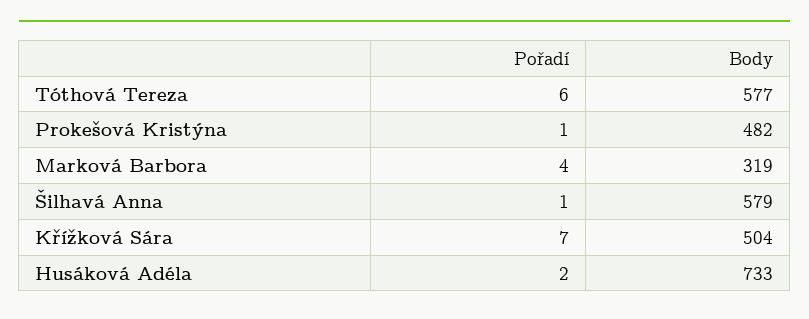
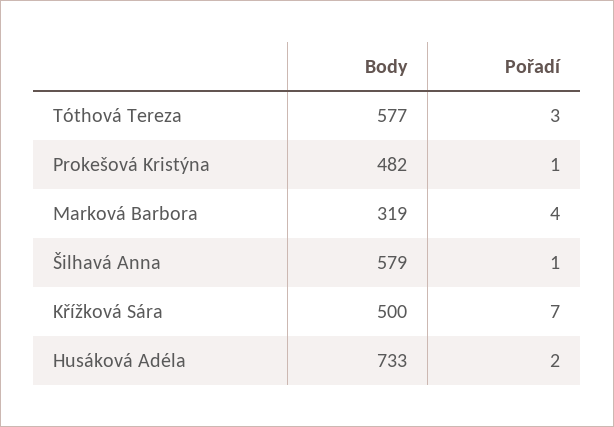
Pořadí, Tóthová Tereza: 6 -> 3
Body, Křížková Sára: 504 -> 500

